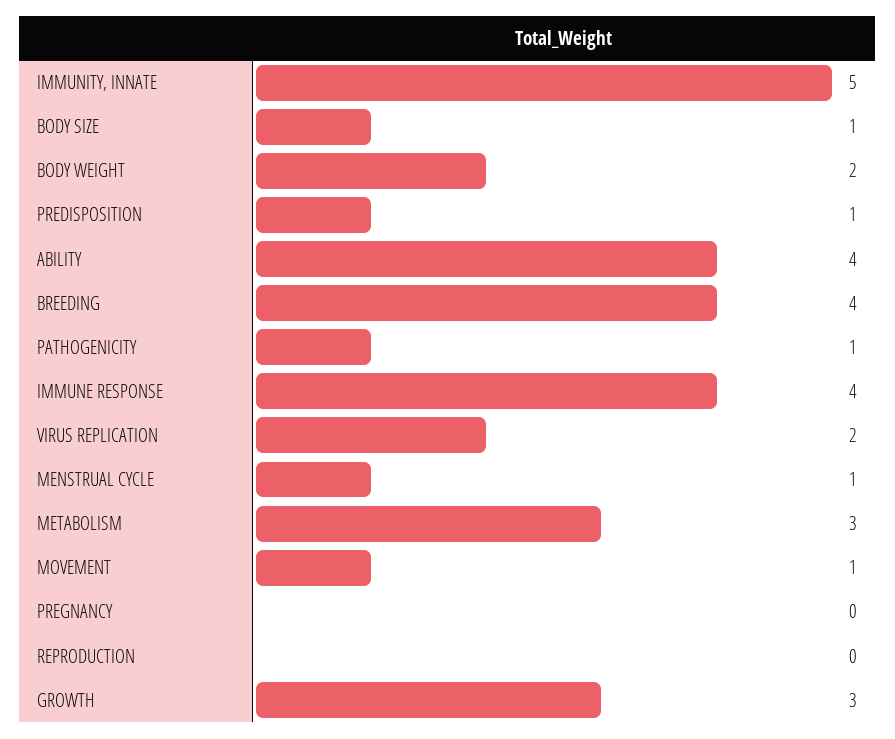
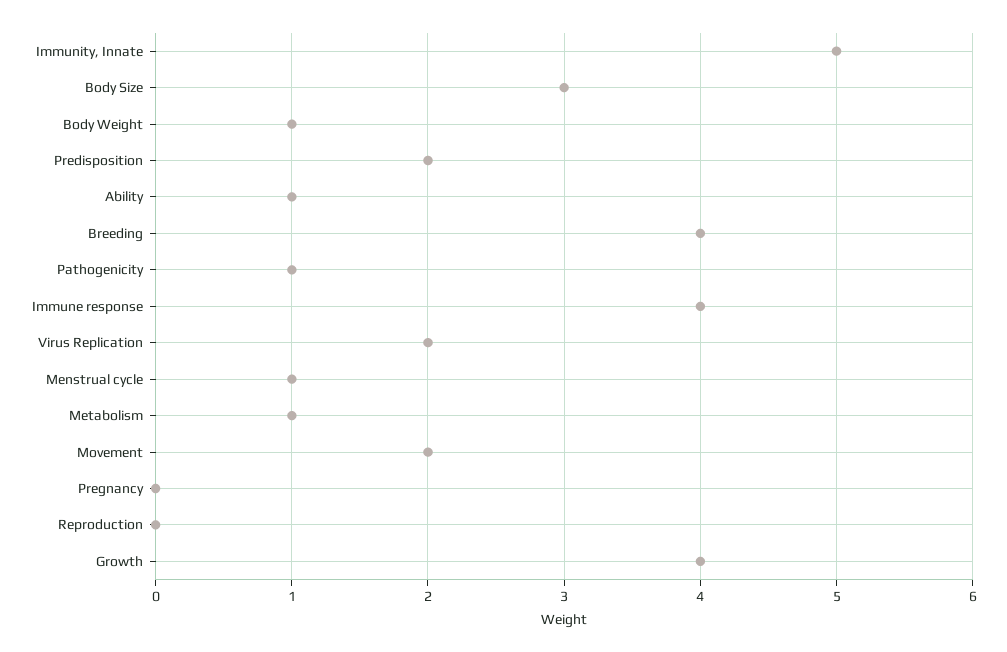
BODY SIZE: 1 -> 3
BODY WEIGHT: 2 -> 1
PREDISPOSITION: 1 -> 2
ABILITY: 4 -> 1
METABOLISM: 3 -> 1
MOVEMENT: 1 -> 2
GROWTH: 3 -> 4

